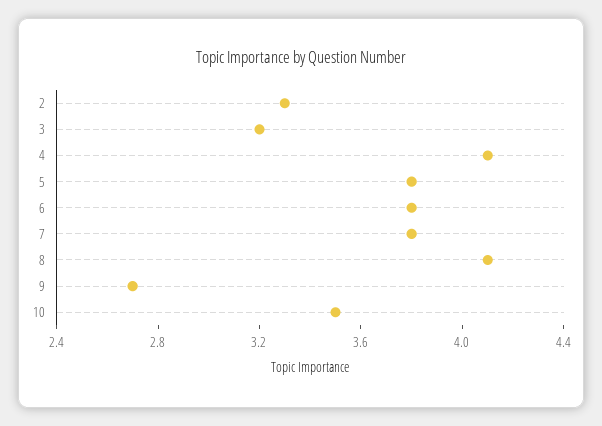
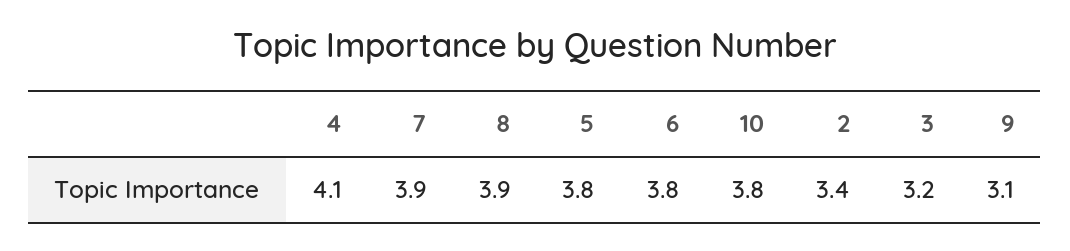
2: 3.3 -> 3.4
7: 3.8 -> 3.9
8: 4.1 -> 3.9
9: 2.7 -> 3.1
10: 3.5 -> 3.8

